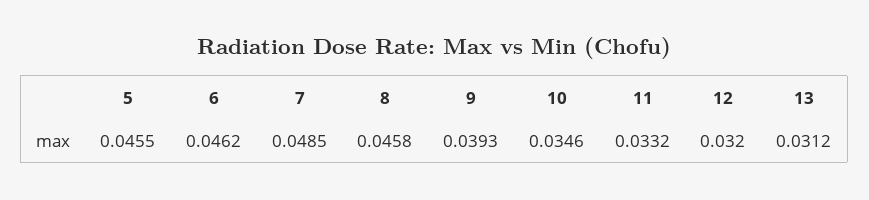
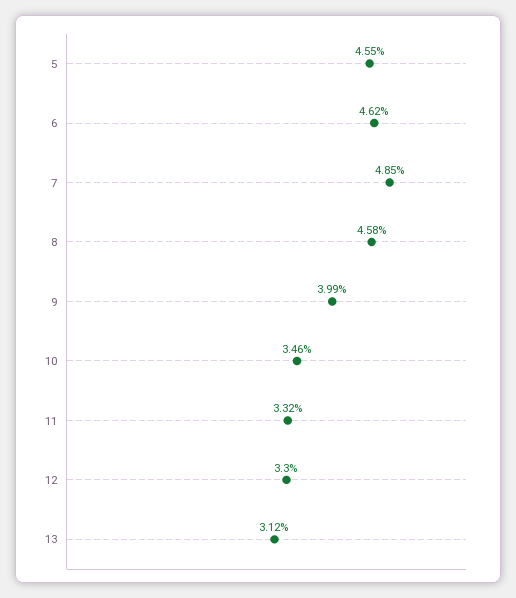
9: 0.0393 -> 0.0399
12: 0.032 -> 0.033

